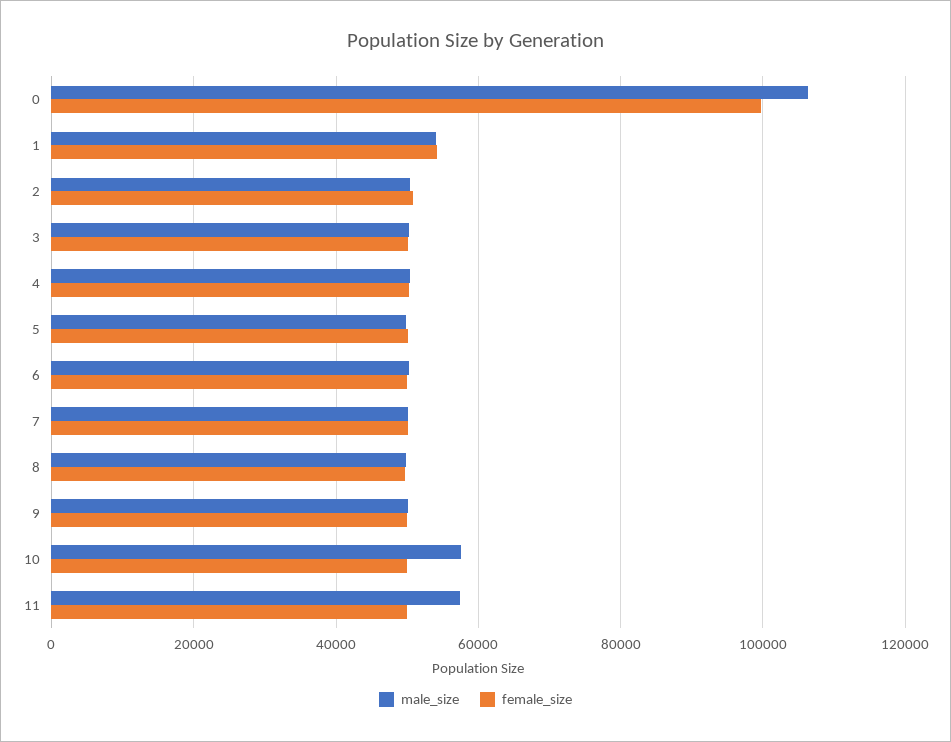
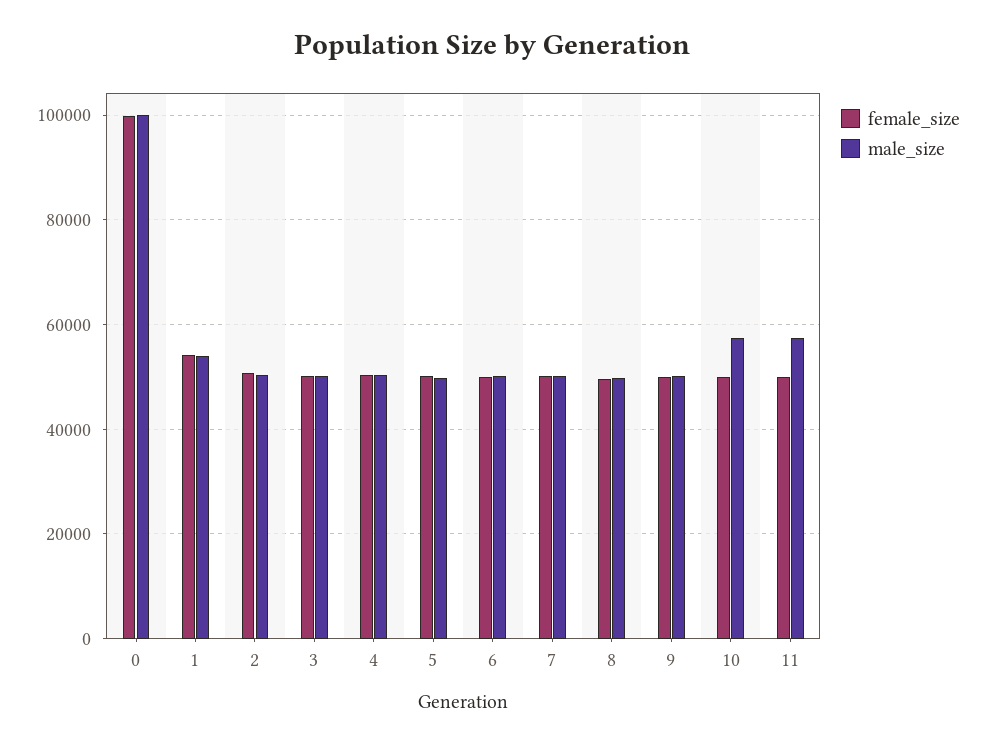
male_size, 0: 106000 -> 100000

